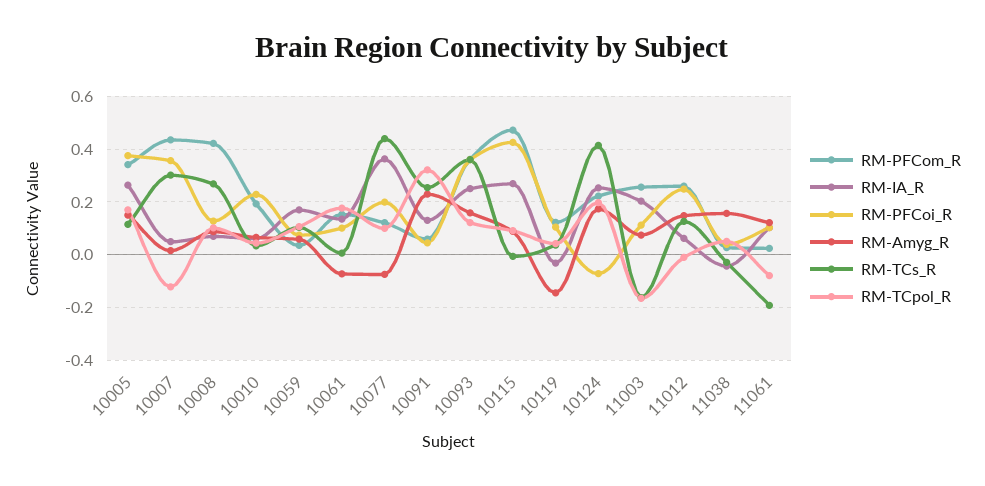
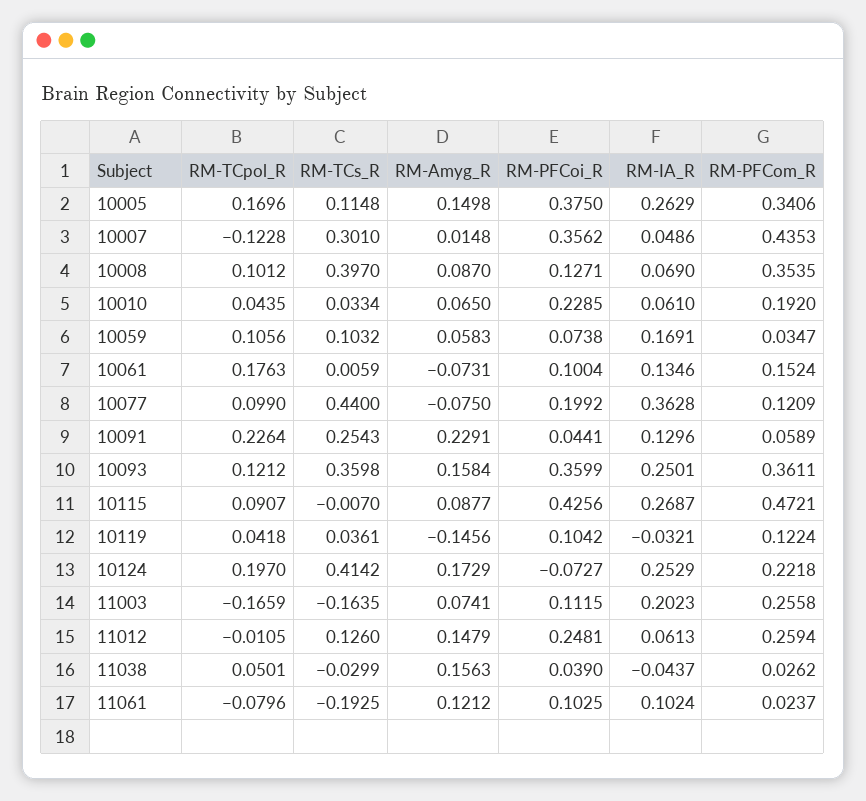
RM-PFCom_R, 10008: 0.425 -> 0.3535
RM-TCs_R, 10008: 0.275 -> 0.397
RM-TCpol_R, 10091: 0.325 -> 0.2264

